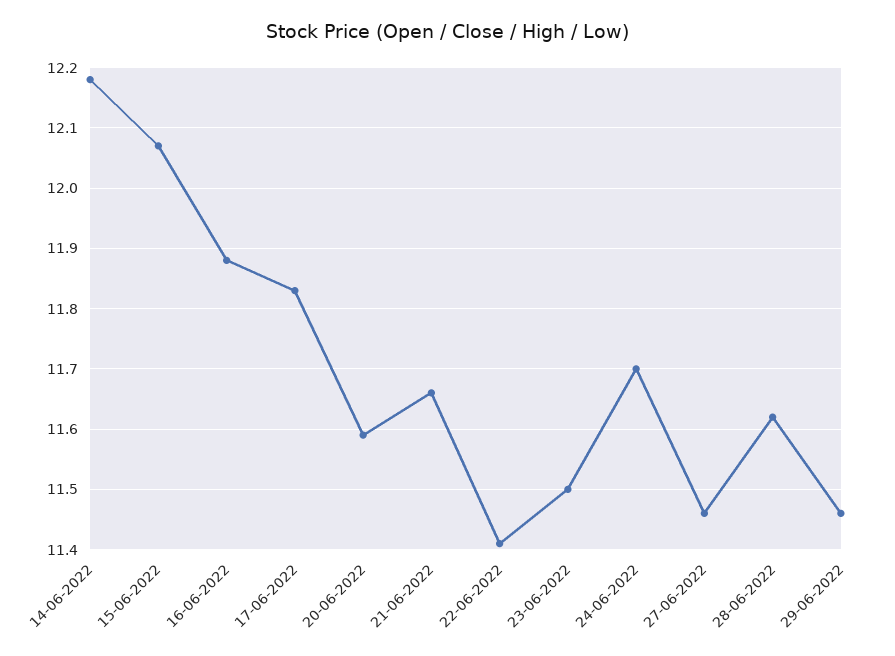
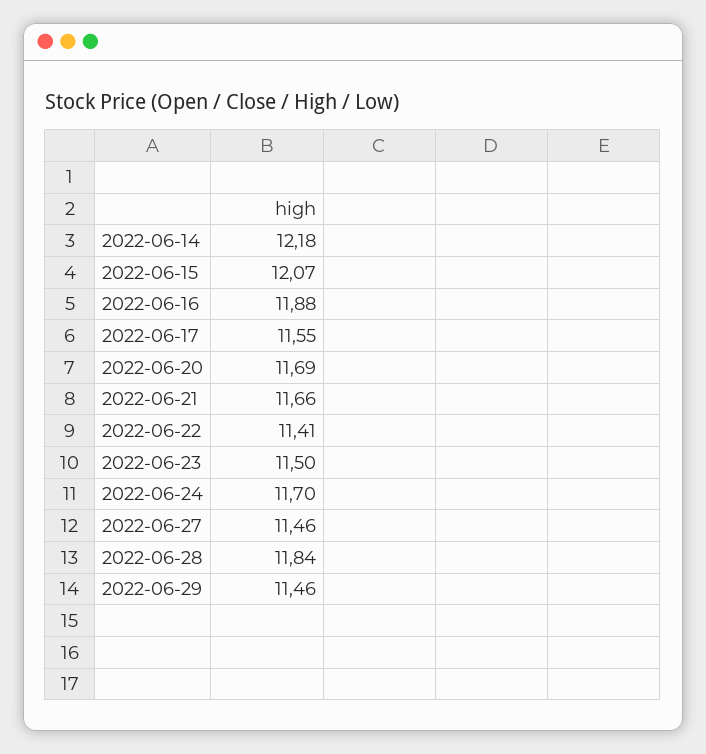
17-06-2022: 11.83 -> 11.55
20-06-2022: 11.59 -> 11.69
28-06-2022: 11.62 -> 11.84

